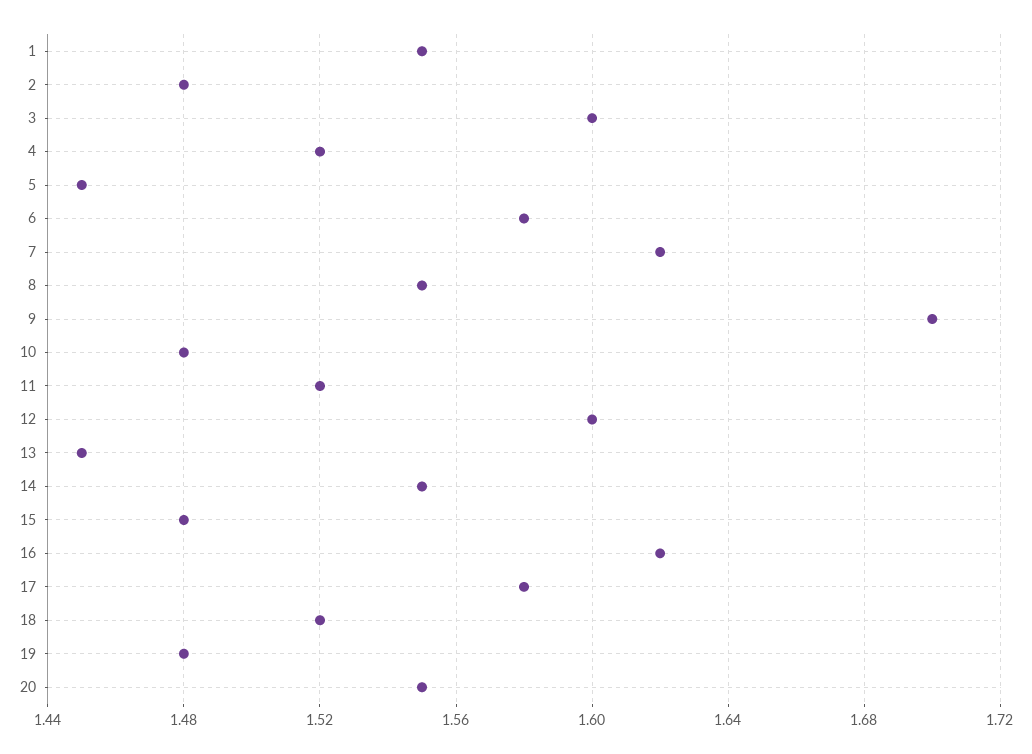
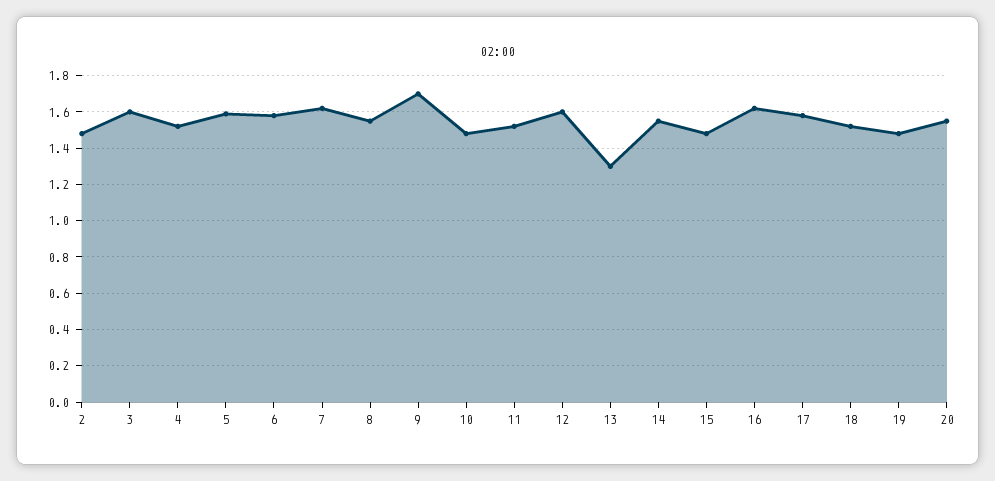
1: 1.55 -> none
5: 1.45 -> 1.6
13: 1.45 -> 1.3

